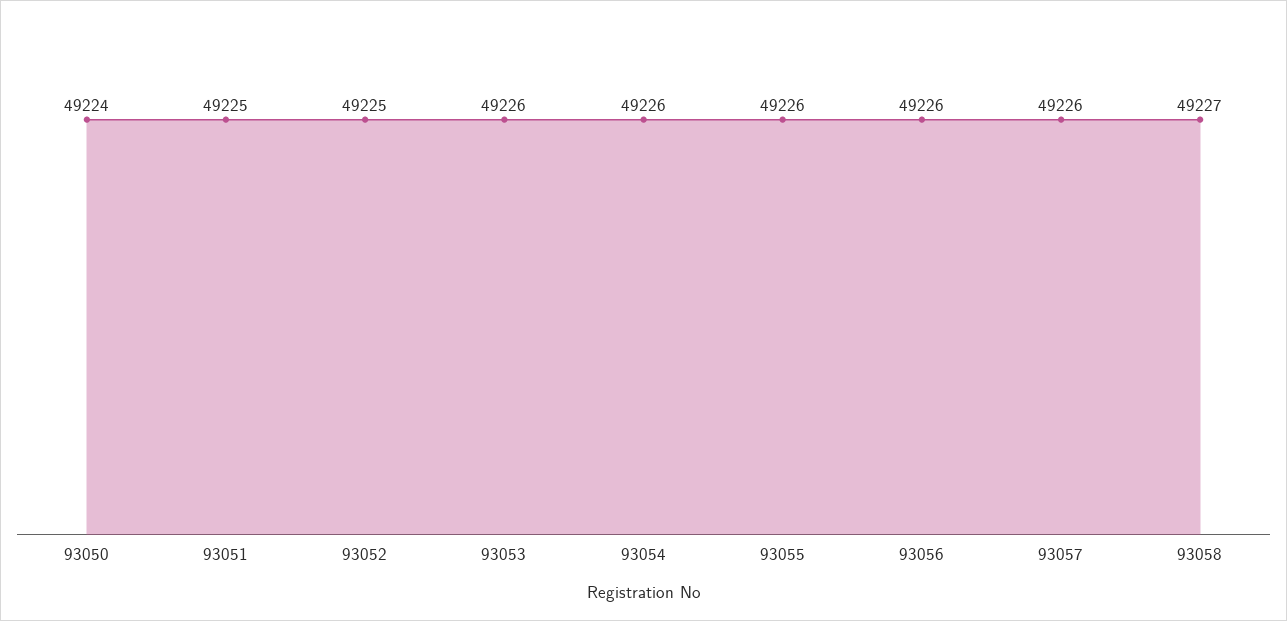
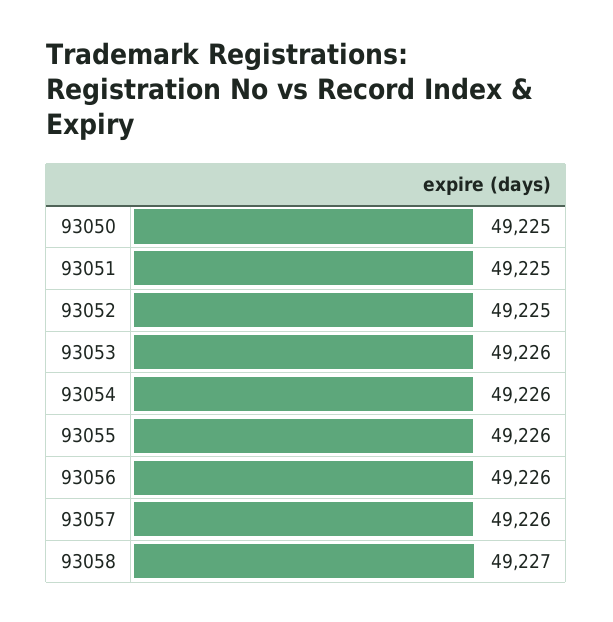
93050: 49224 -> 49225

